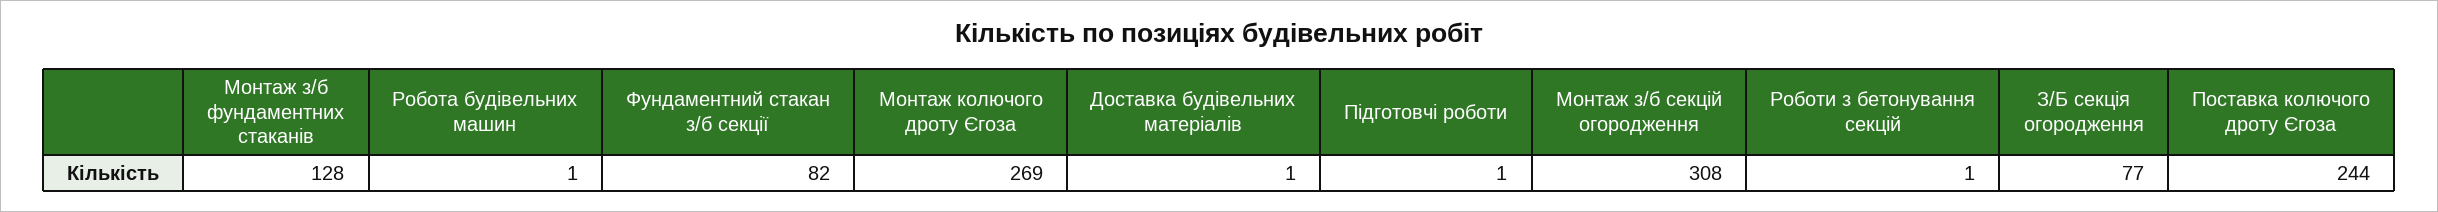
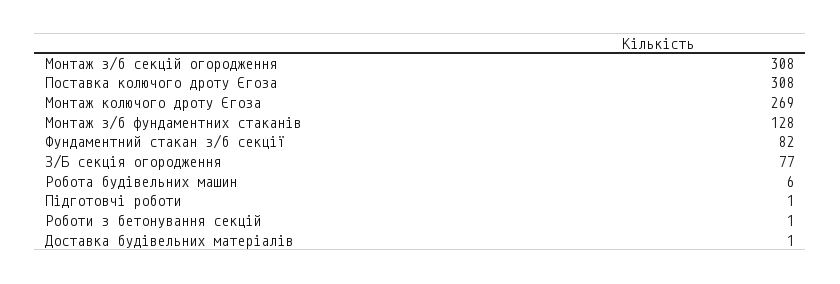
Робота будівельних машин: 1 -> 6
Поставка колючого дроту Єгоза: 244 -> 308

